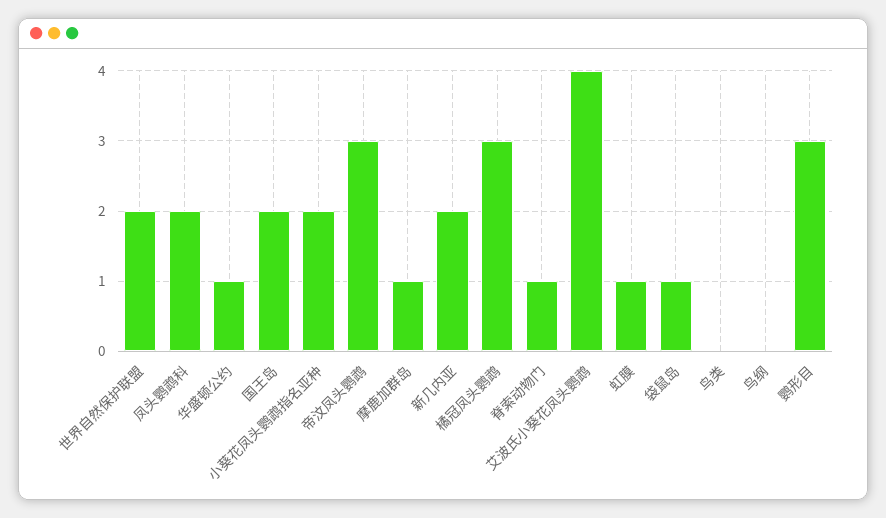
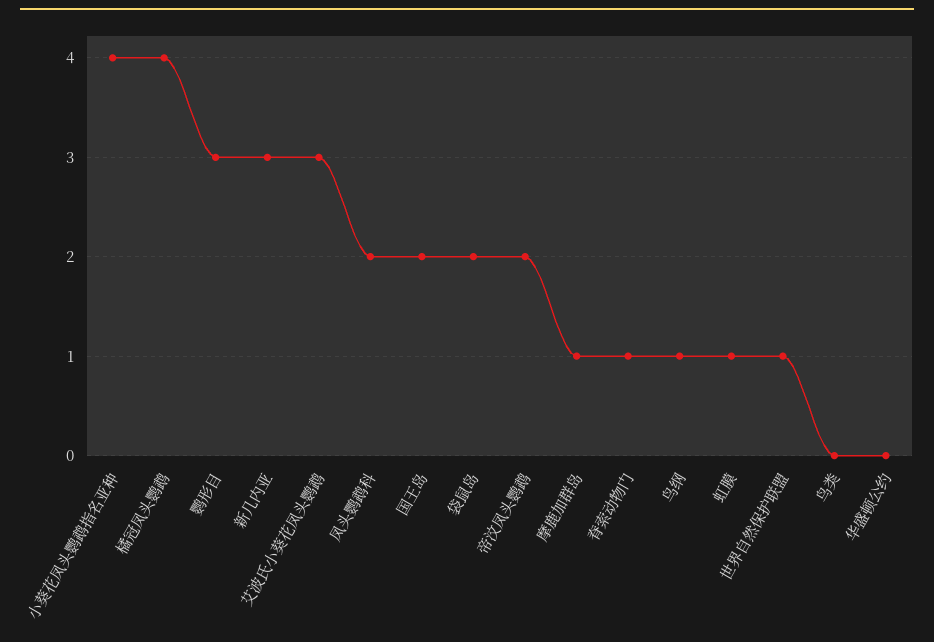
世界自然保护联盟: 2 -> 1
华盛顿公约: 1 -> 0
小葵花凤头鹦鹉指名亚种: 2 -> 4
帝汶凤头鹦鹉: 3 -> 2
新几内亚: 2 -> 3
橘冠凤头鹦鹉: 3 -> 4
艾波氏小葵花凤头鹦鹉: 4 -> 3
袋鼠岛: 1 -> 2
鸟纲: 0 -> 1

